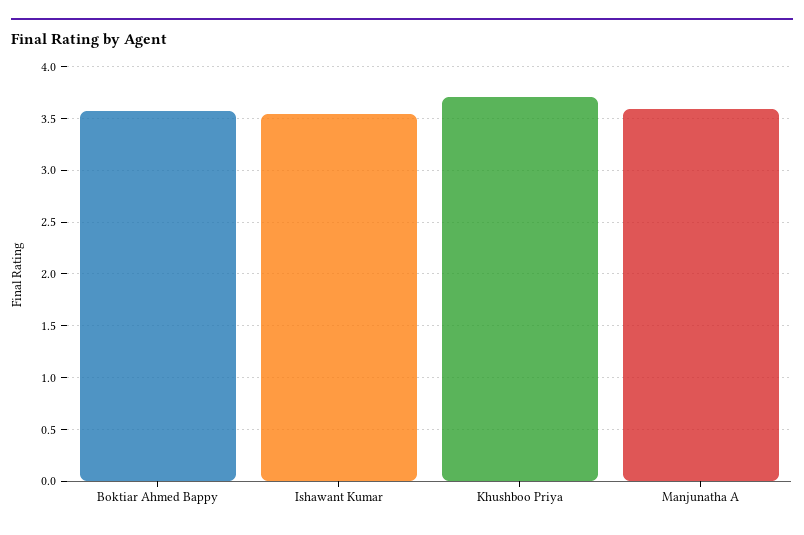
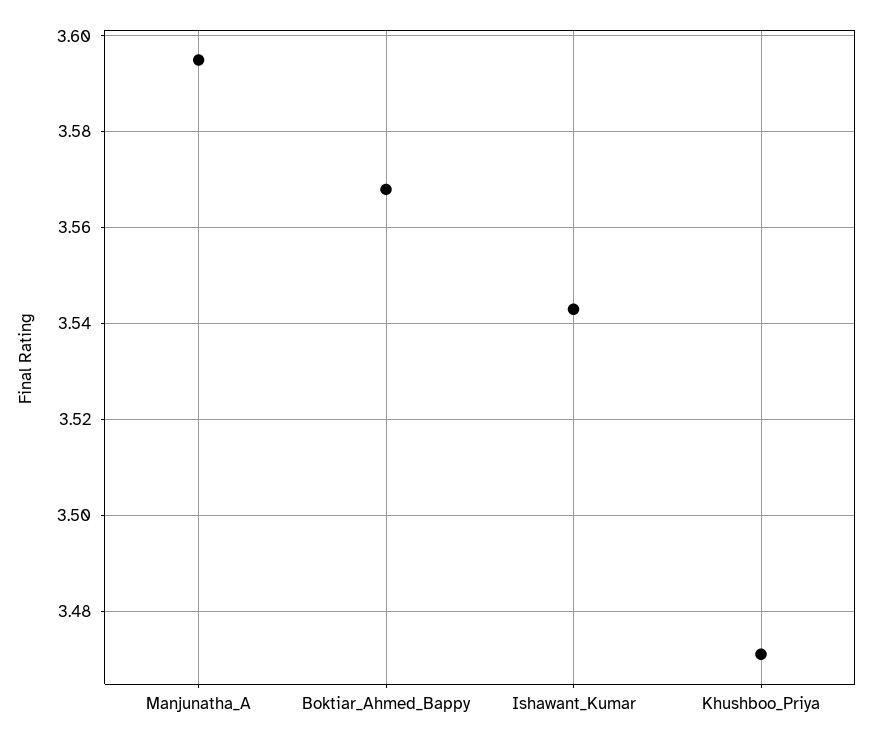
Khushboo Priya: 3.7 -> 3.47

